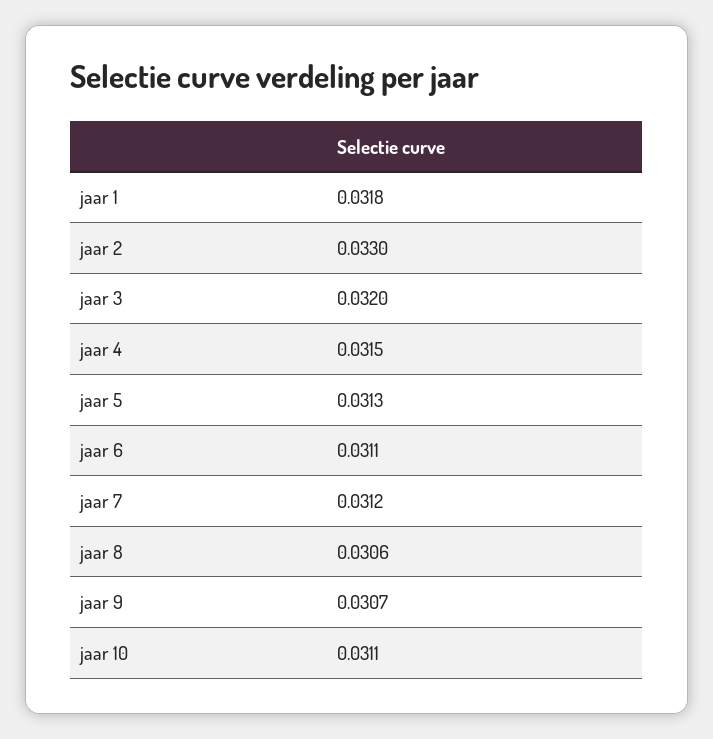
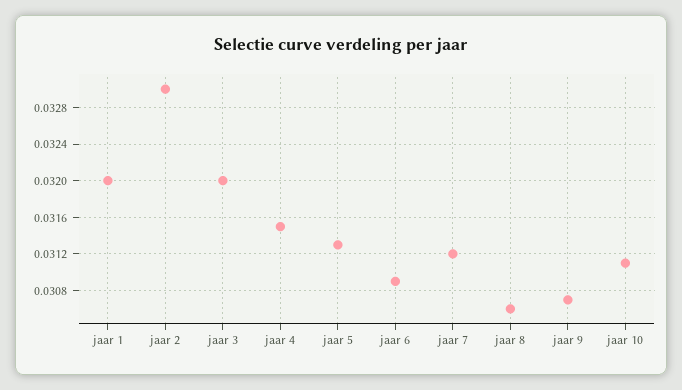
jaar 1: 0.0318 -> 0.032
jaar 6: 0.0311 -> 0.0309

